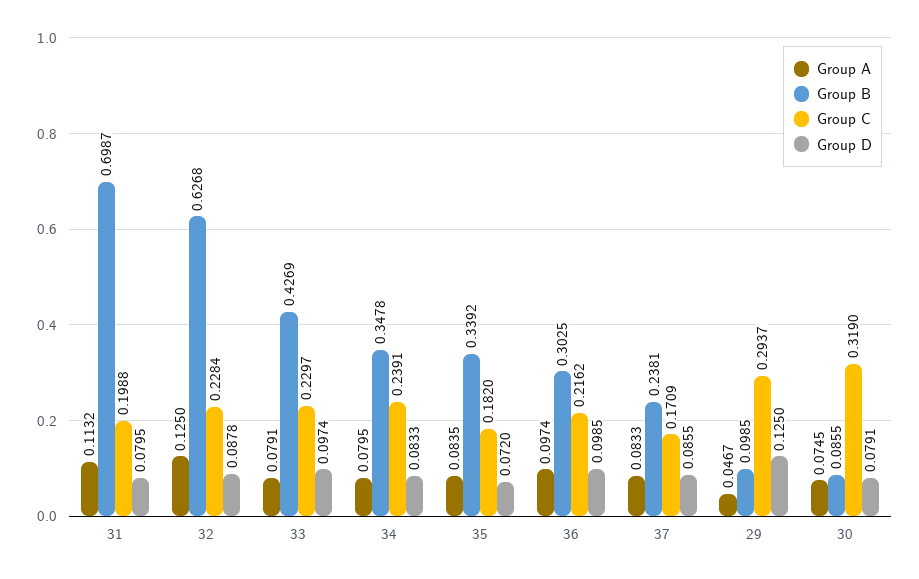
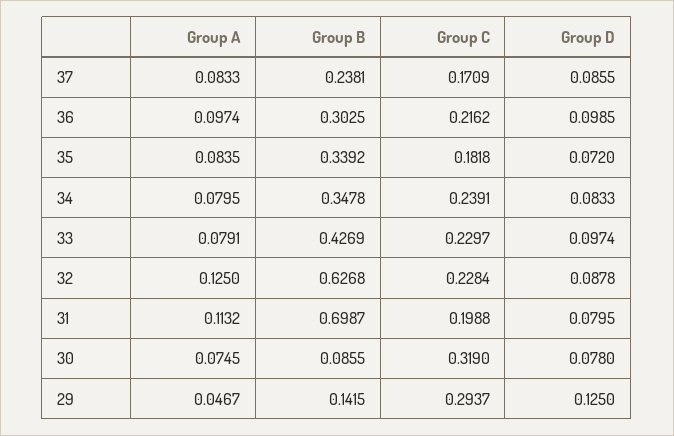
Group C, 35: 0.182 -> 0.1818
Group B, 29: 0.0985 -> 0.1415
Group D, 30: 0.0791 -> 0.078

